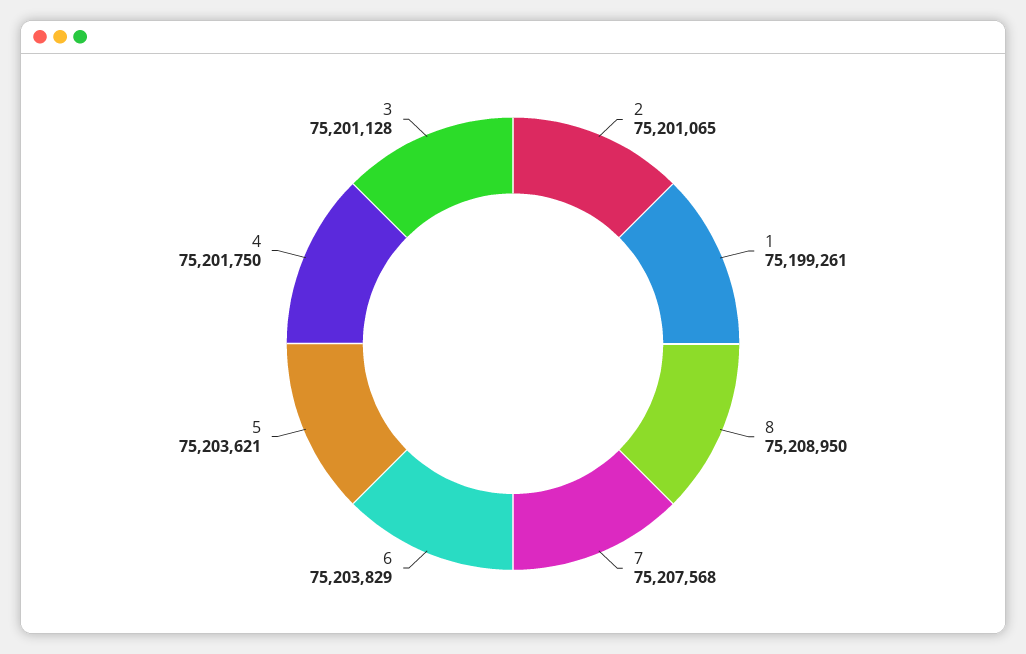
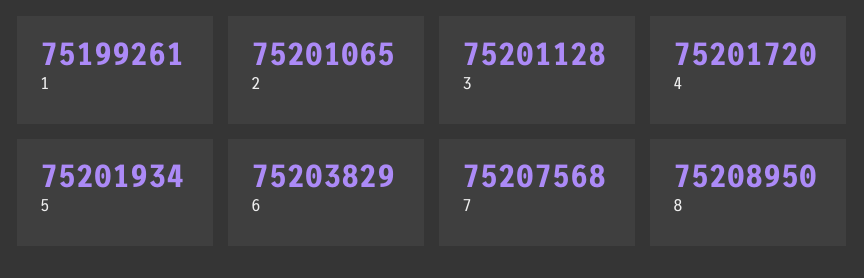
5: 75203621 -> 75201934
4: 75201750 -> 75201720

